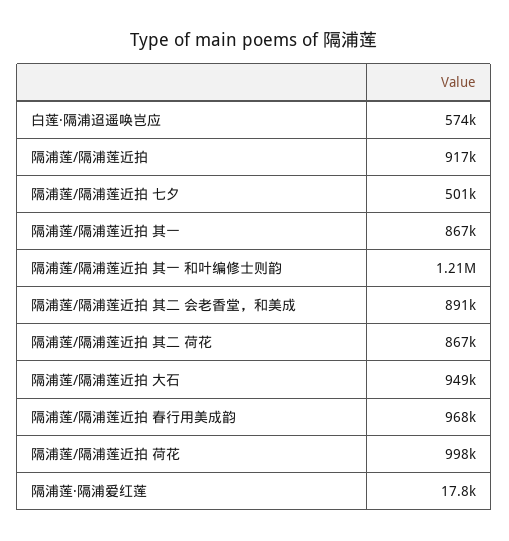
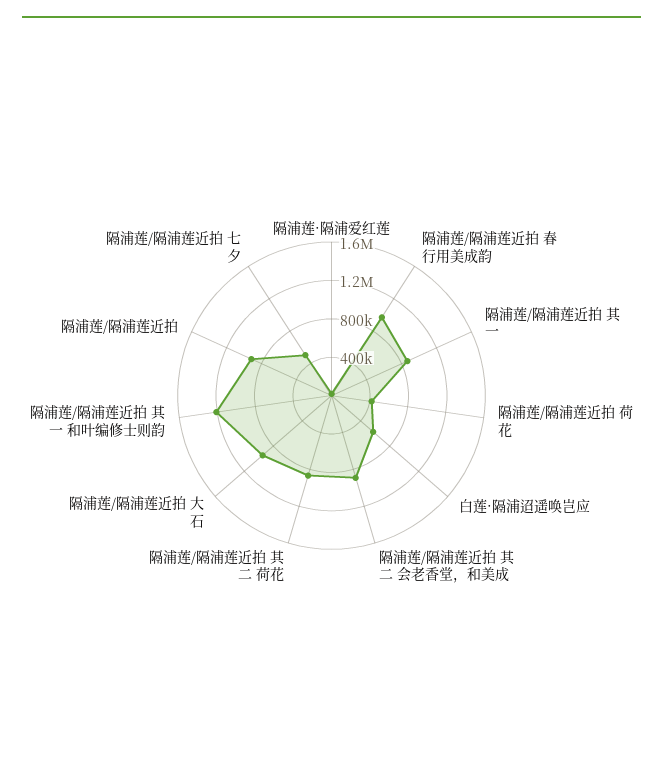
隔浦莲/隔浦莲近拍 荷花: 998000 -> 400000

